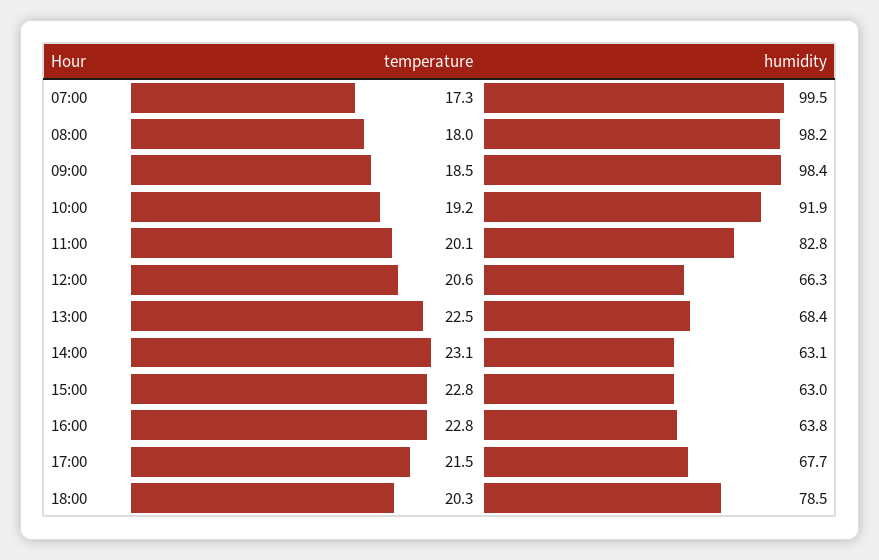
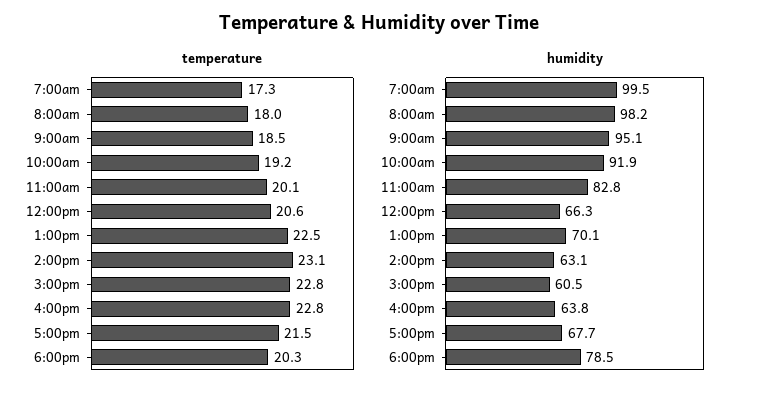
humidity, 09:00: 98.4 -> 95.1
humidity, 13:00: 68.4 -> 70.1
humidity, 15:00: 63 -> 60.5

